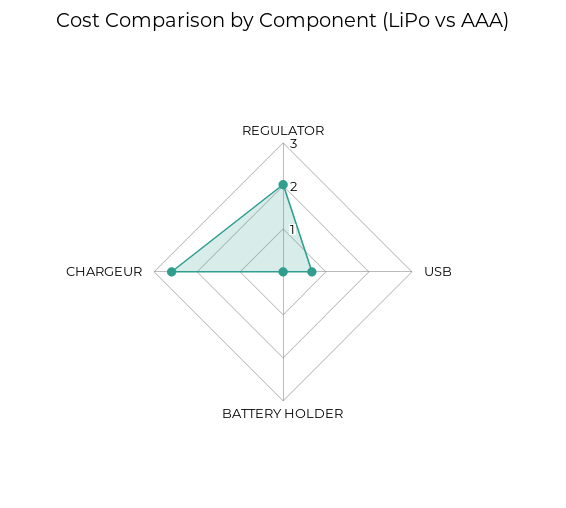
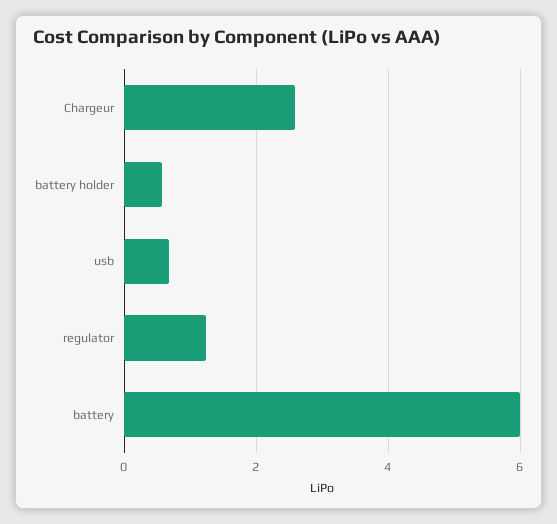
REGULATOR: 2 -> 1.2
BATTERY HOLDER: 0 -> 0.6
battery: none -> 6

